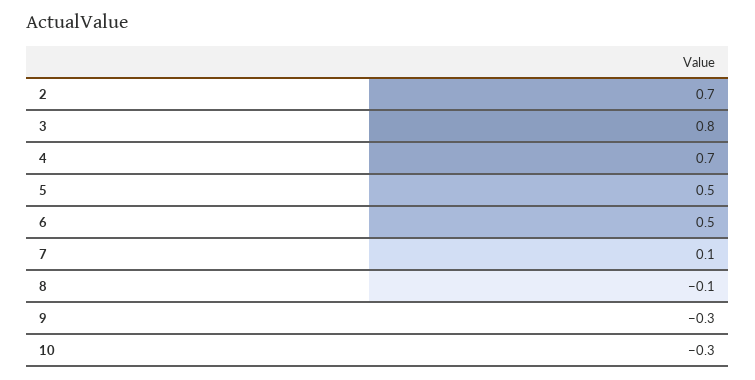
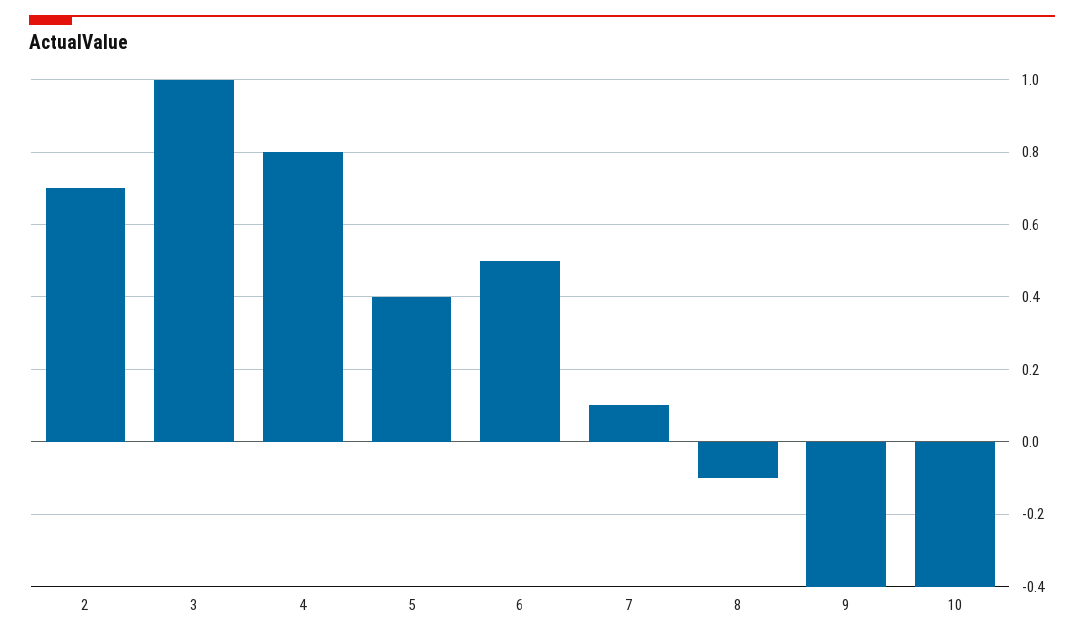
3: 0.8 -> 1
4: 0.7 -> 0.8
5: 0.5 -> 0.4
9: -0.3 -> -0.4
10: -0.3 -> -0.4

